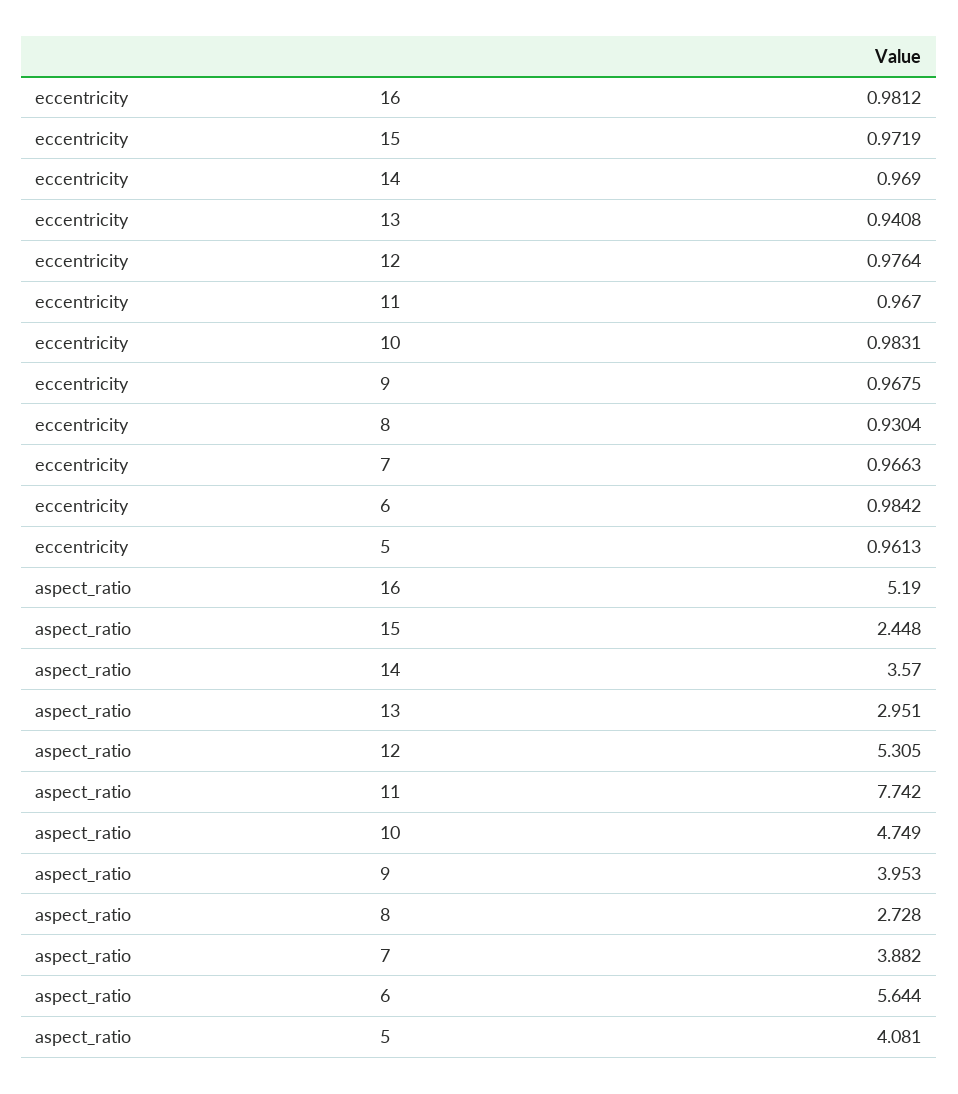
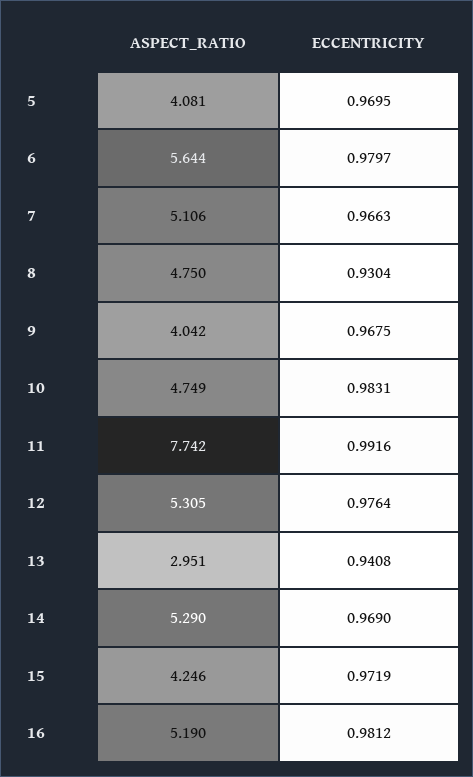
eccentricity, 11: 0.967 -> 0.9916
eccentricity, 6: 0.9842 -> 0.9797
eccentricity, 5: 0.9613 -> 0.9695
aspect_ratio, 15: 2.448 -> 4.246
aspect_ratio, 14: 3.57 -> 5.29
aspect_ratio, 9: 3.953 -> 4.042
aspect_ratio, 8: 2.728 -> 4.75
aspect_ratio, 7: 3.882 -> 5.106

